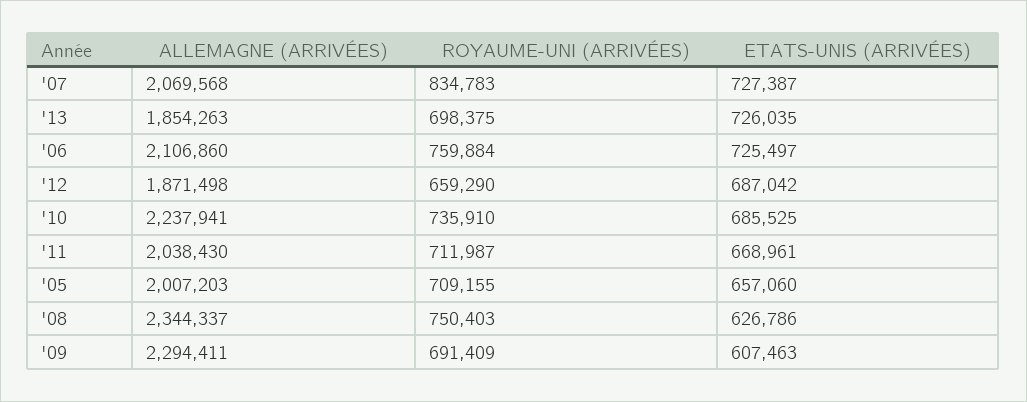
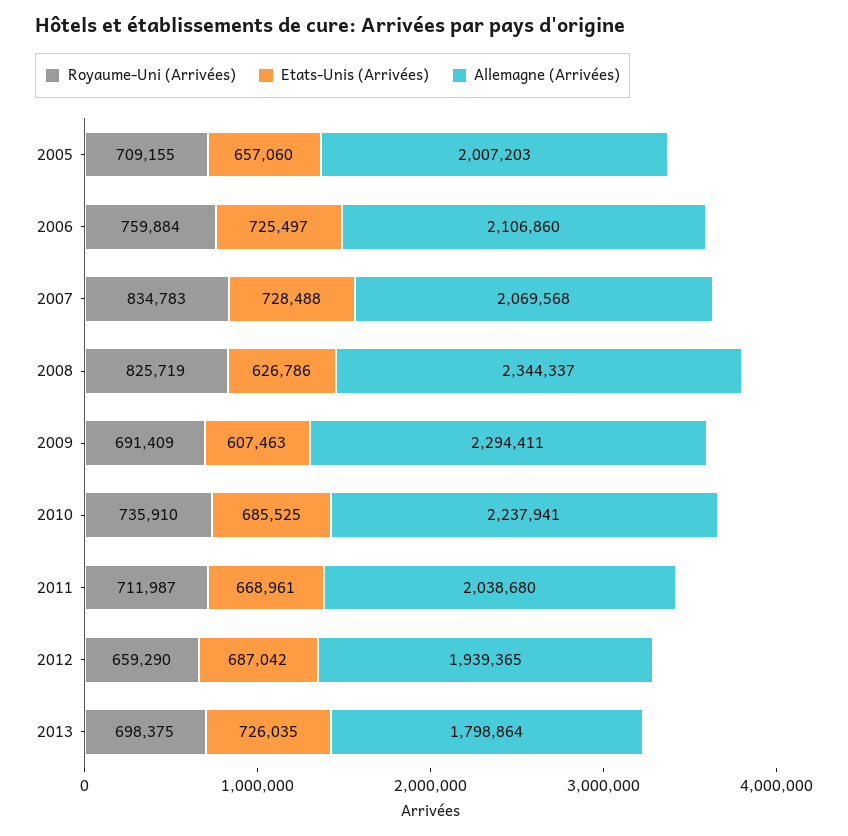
ETATS-UNIS (ARRIVÉES), '07: 727387 -> 728488
ALLEMAGNE (ARRIVÉES), '13: 1854263 -> 1798864
ALLEMAGNE (ARRIVÉES), '12: 1871498 -> 1939365
ALLEMAGNE (ARRIVÉES), '11: 2038430 -> 2038680
ROYAUME-UNI (ARRIVÉES), '08: 750403 -> 825719

